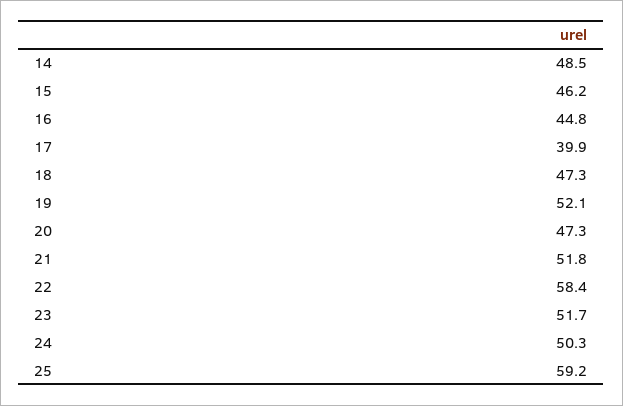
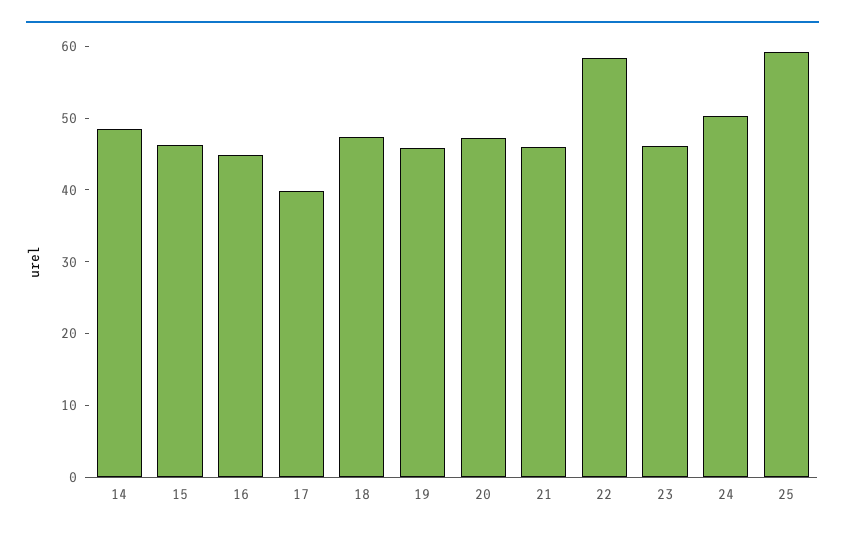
19: 52.1 -> 46
21: 51.8 -> 46
23: 51.7 -> 46

